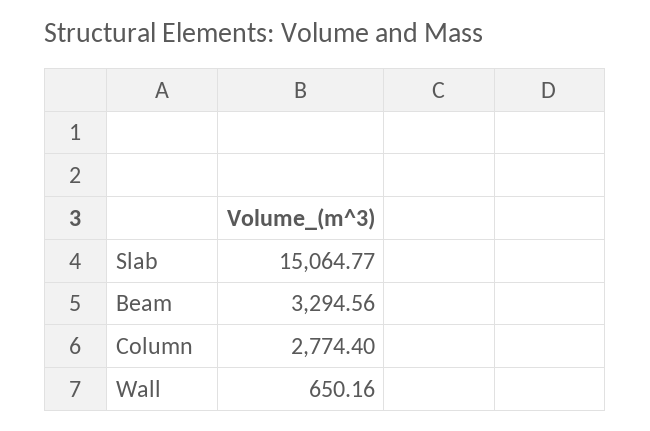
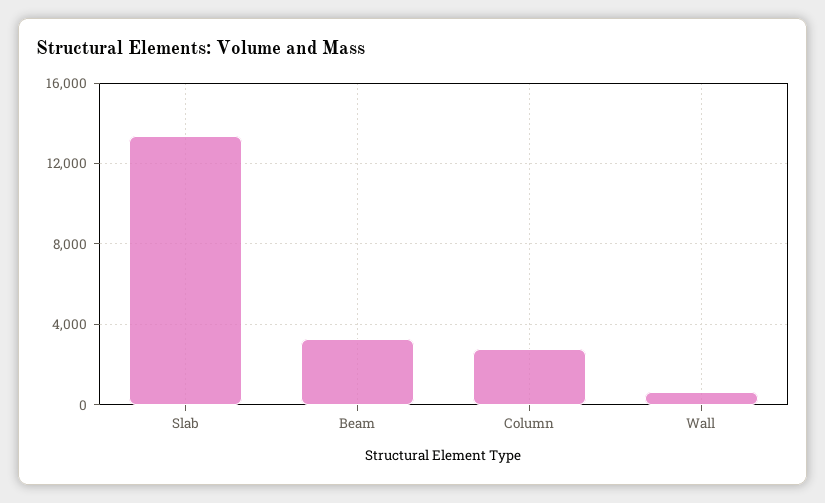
Slab: 15064.77 -> 13500

